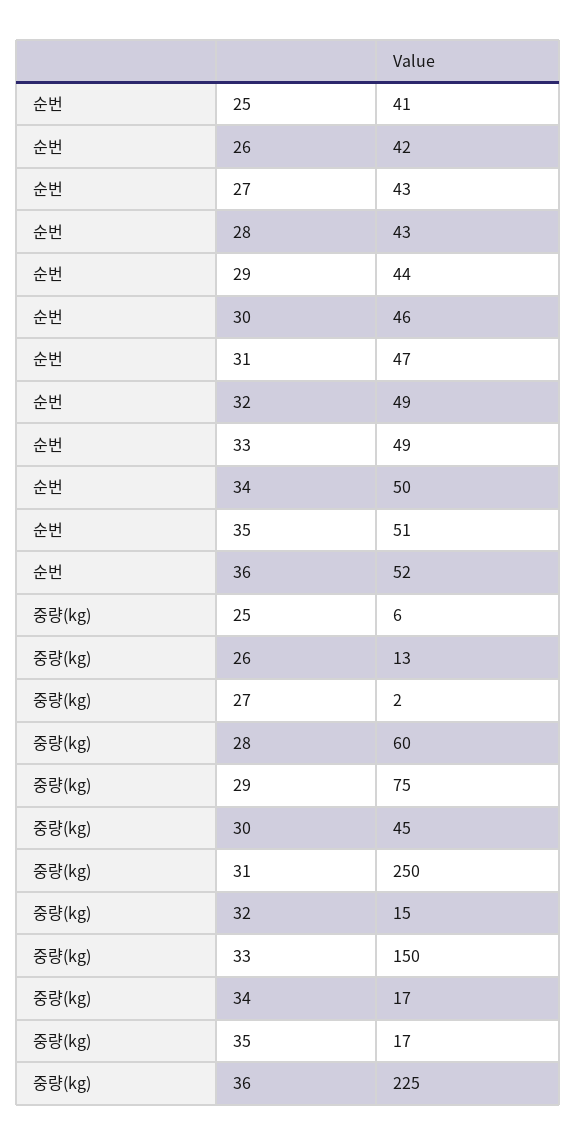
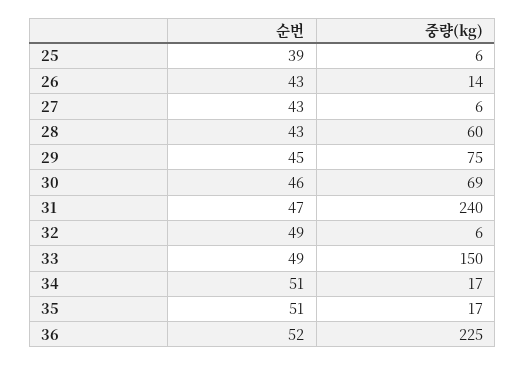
순번, 25: 41 -> 39
순번, 26: 42 -> 43
순번, 29: 44 -> 45
순번, 34: 50 -> 51
중량(kg), 26: 13 -> 14
중량(kg), 27: 2 -> 6
중량(kg), 30: 45 -> 69
중량(kg), 31: 250 -> 240
중량(kg), 32: 15 -> 6

